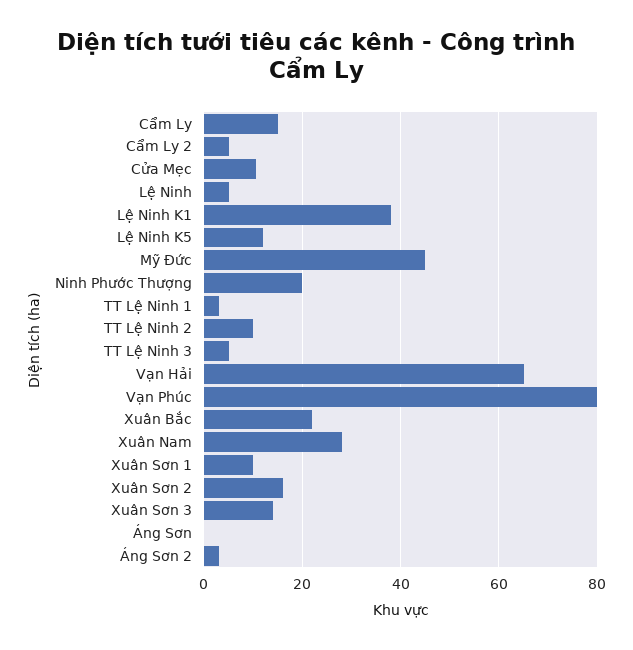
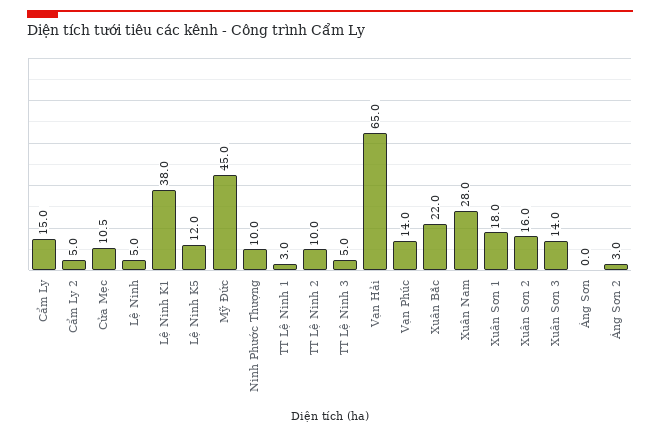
Ninh Phước Thượng: 20 -> 10
Vạn Phúc: 80 -> 14
Xuân Sơn 1: 10 -> 18

